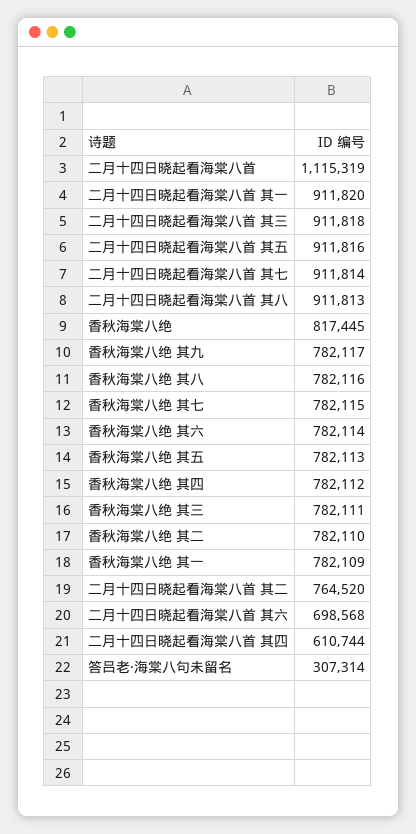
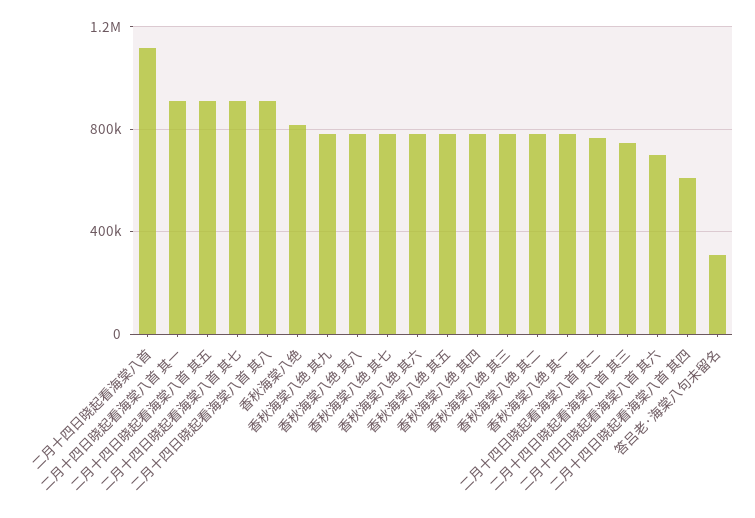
二月十四日晓起看海棠八首 其三: 911818 -> 750000

